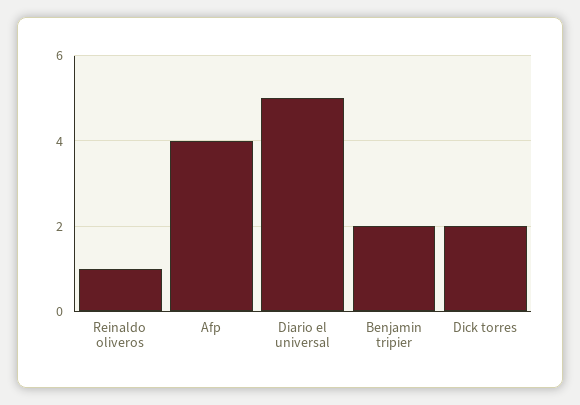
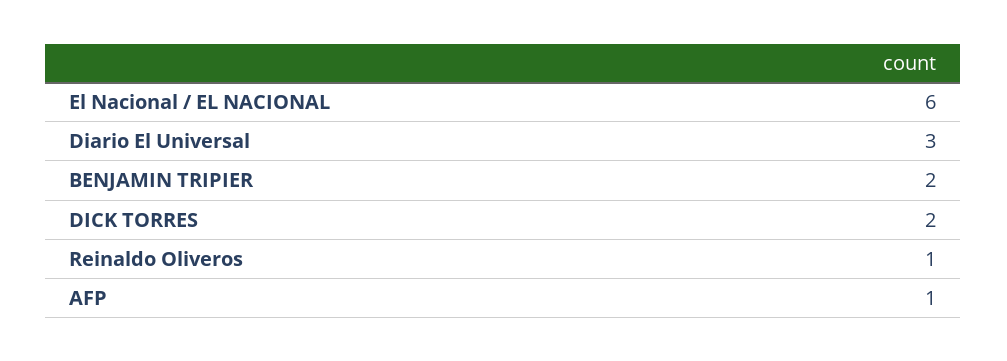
Afp: 4 -> 1
Diario el universal: 5 -> 3
El Nacional / EL NACIONAL: none -> 6

